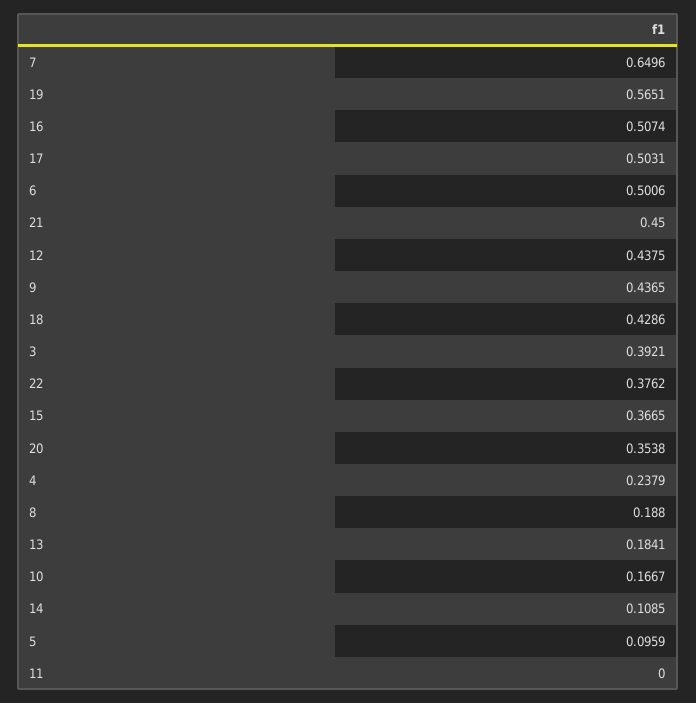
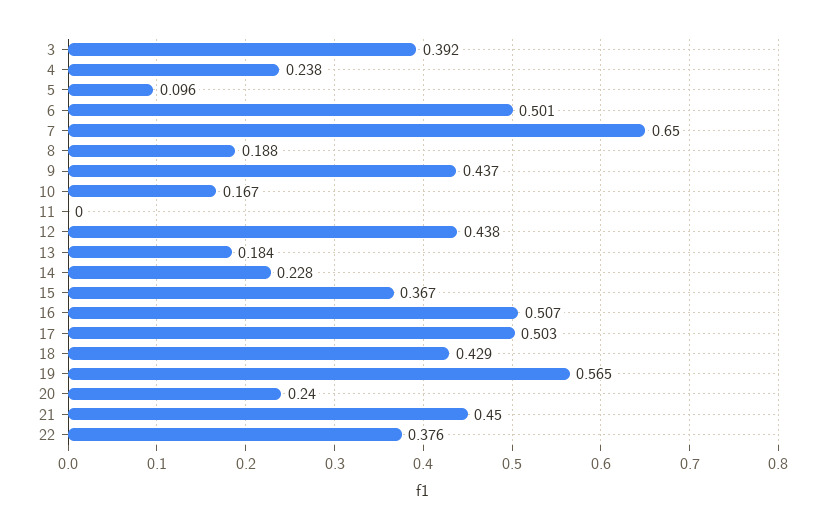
20: 0.3538 -> 0.24
14: 0.1085 -> 0.228

